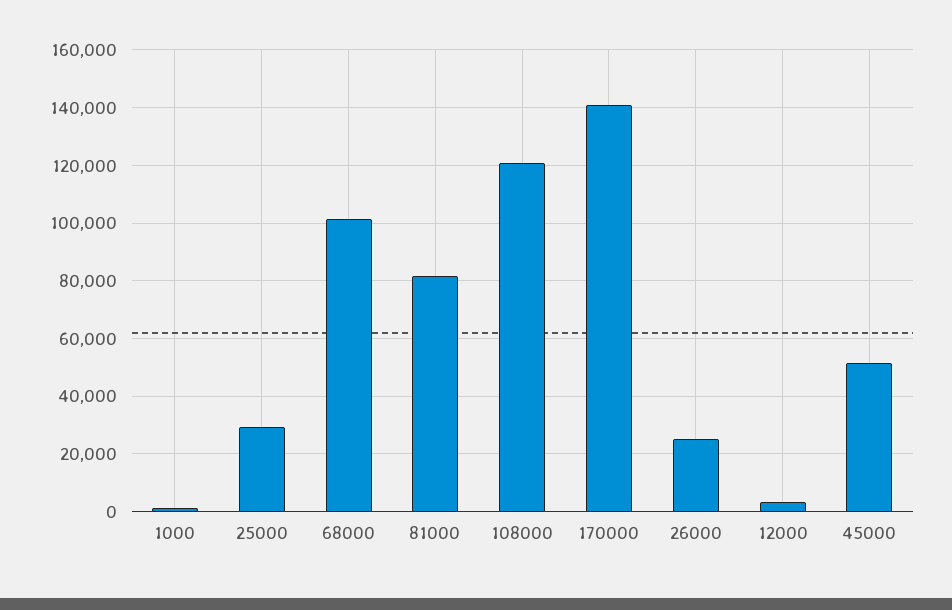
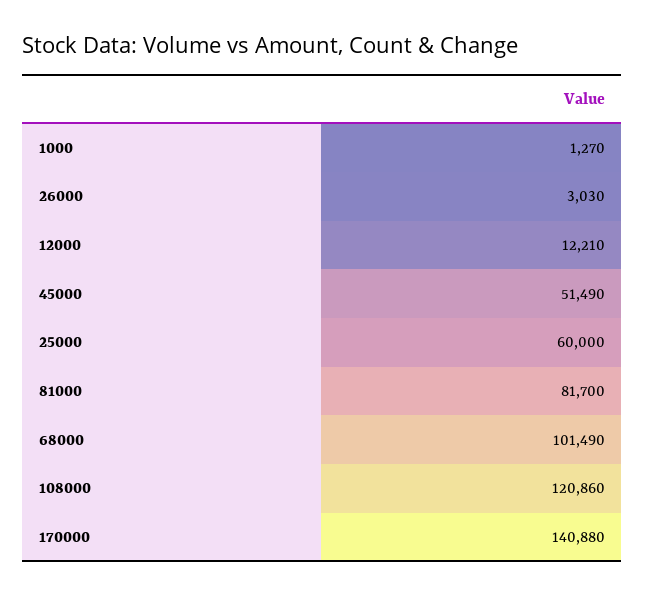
25000: 30000 -> 60000
26000: 25000 -> 3030
12000: 2500 -> 12210

